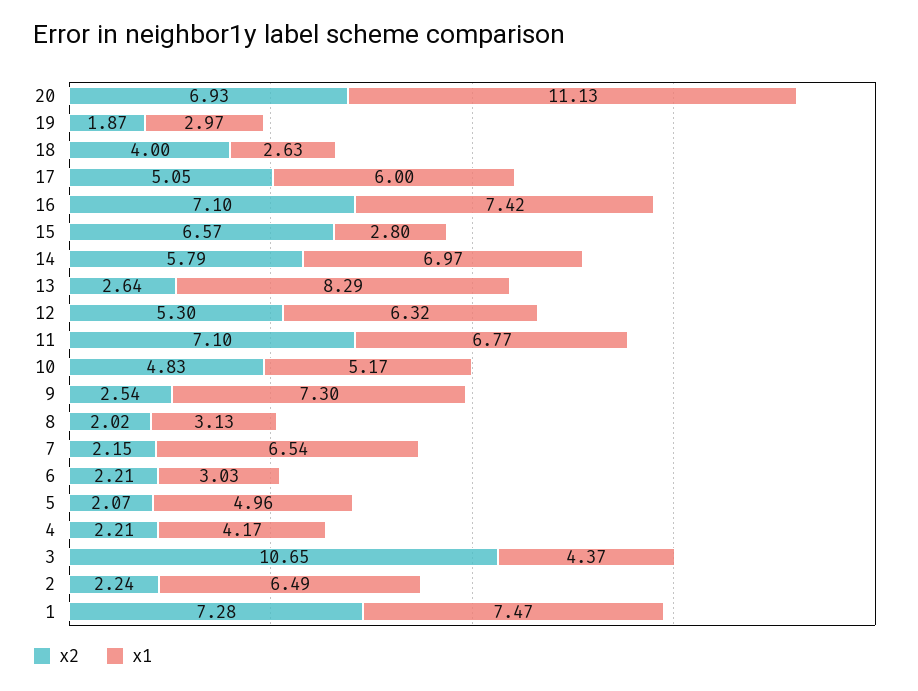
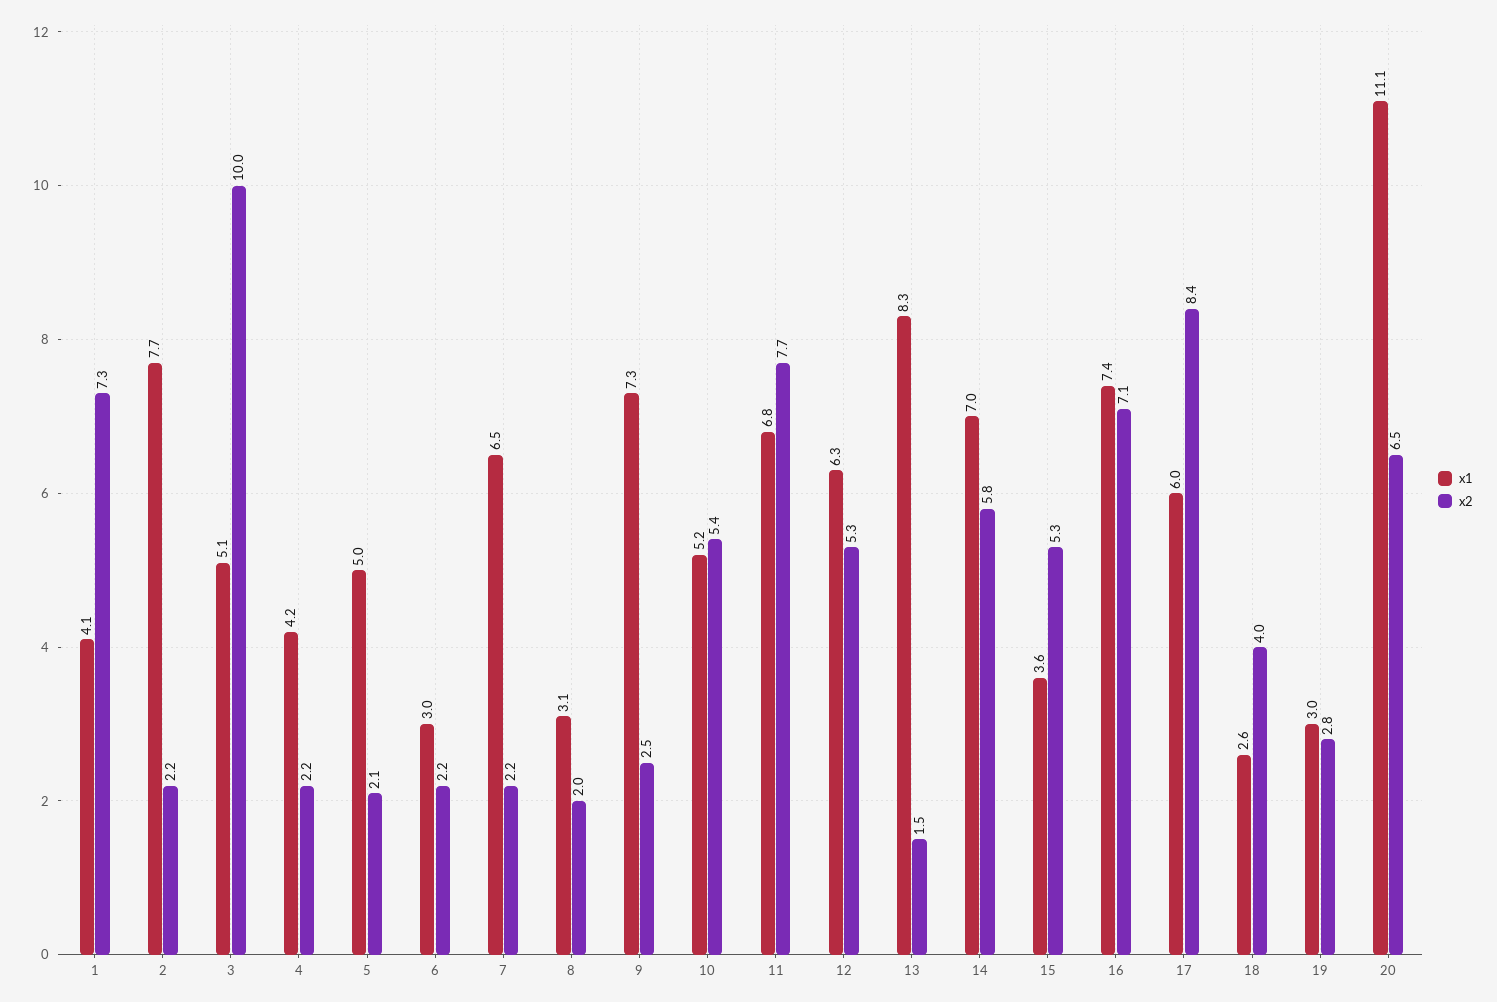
x2, 20: 6.93 -> 6.5
x2, 19: 1.87 -> 2.8
x2, 17: 5.05 -> 8.4
x2, 15: 6.57 -> 5.3
x1, 15: 2.8 -> 3.6
x2, 13: 2.64 -> 1.5
x2, 11: 7.1 -> 7.7
x2, 10: 4.83 -> 5.4
x2, 3: 10.65 -> 10
x1, 3: 4.37 -> 5.1
x1, 2: 6.49 -> 7.7
x1, 1: 7.47 -> 4.1

